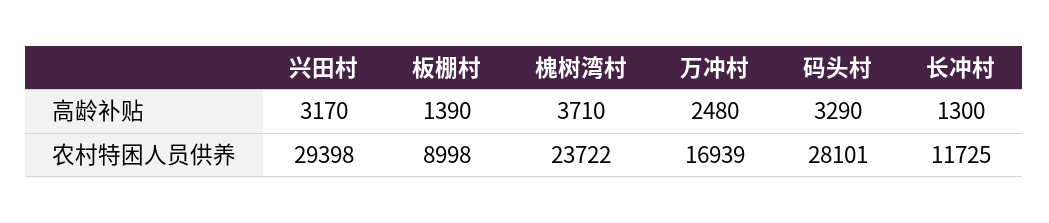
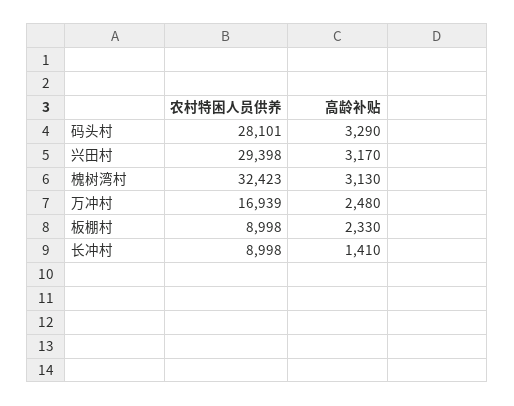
板棚村, 高龄补贴: 1390 -> 2330
槐树湾村, 高龄补贴: 3710 -> 3130
长冲村, 高龄补贴: 1300 -> 1410
槐树湾村, 农村特困人员供养: 23722 -> 32423
长冲村, 农村特困人员供养: 11725 -> 8998

